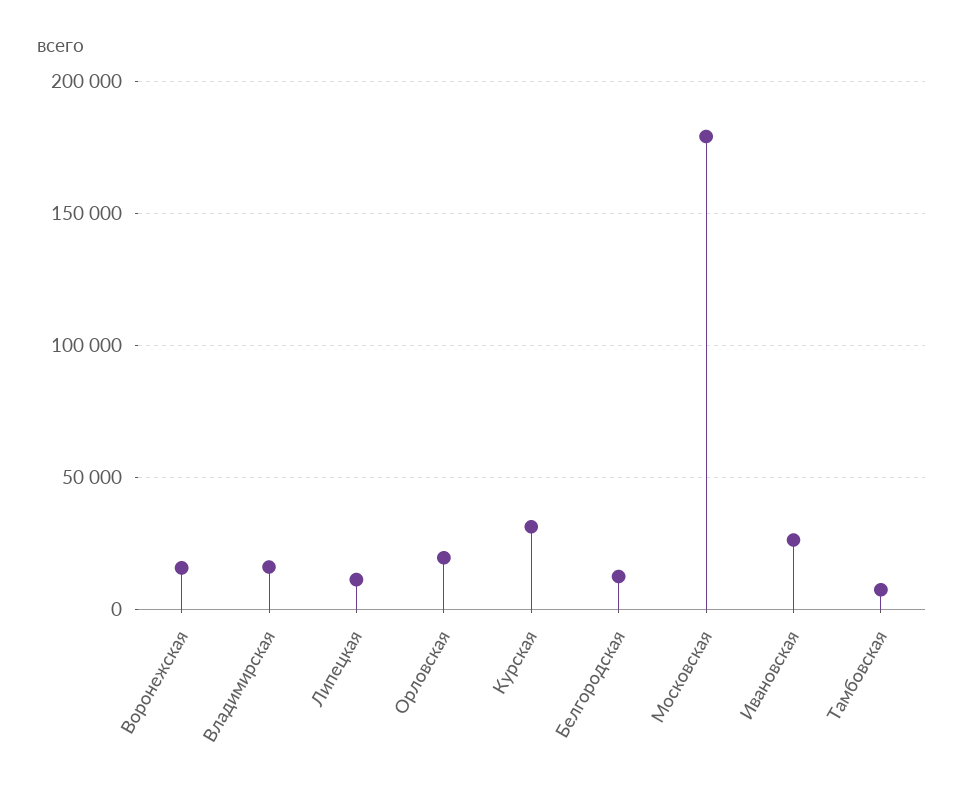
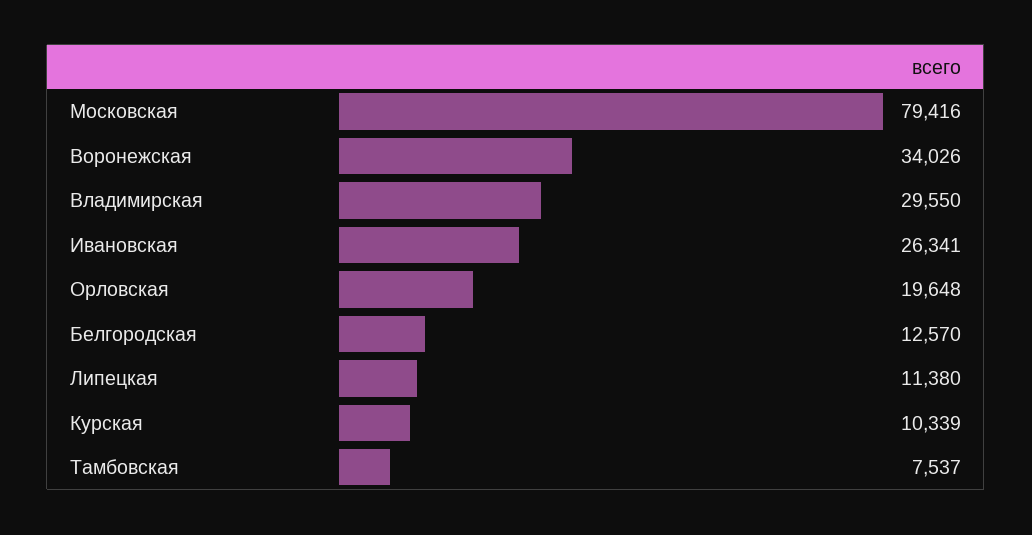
Воронежская: 15000 -> 34026
Владимирская: 15000 -> 29550
Курская: 30000 -> 10339
Московская: 180000 -> 79416

